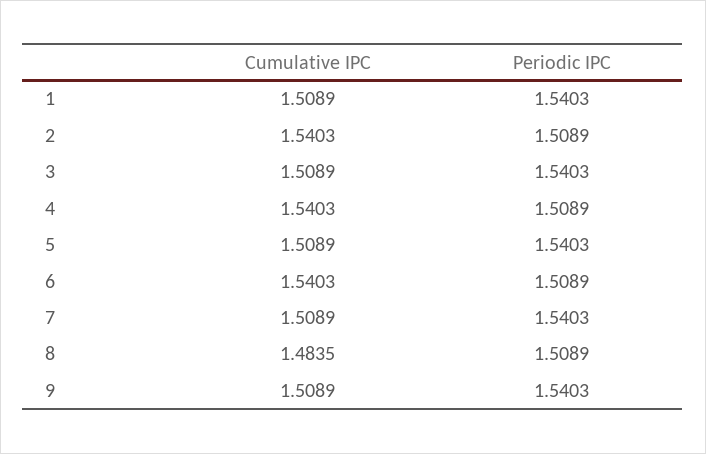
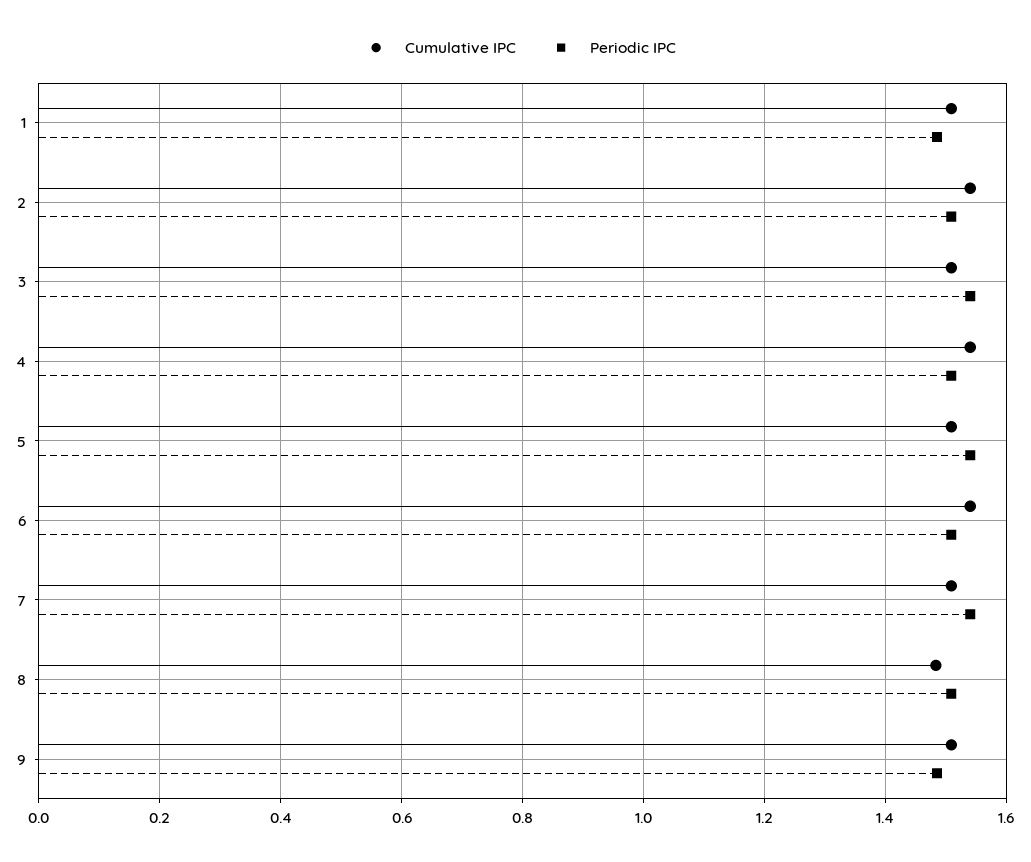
Periodic IPC, 1: 1.5403 -> 1.48
Periodic IPC, 9: 1.5403 -> 1.48

